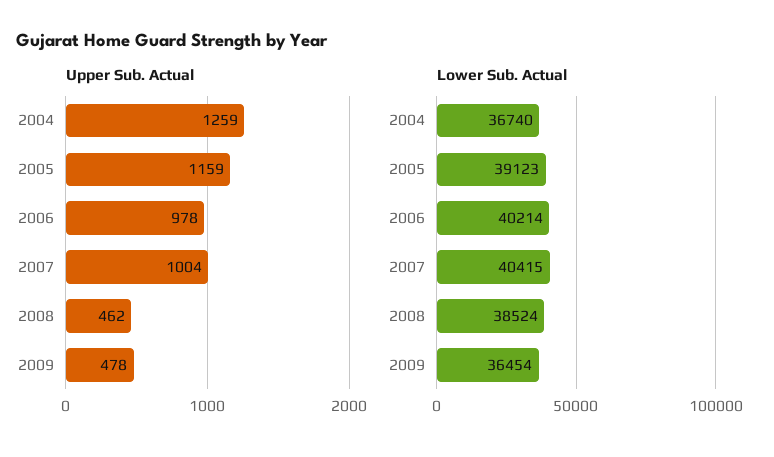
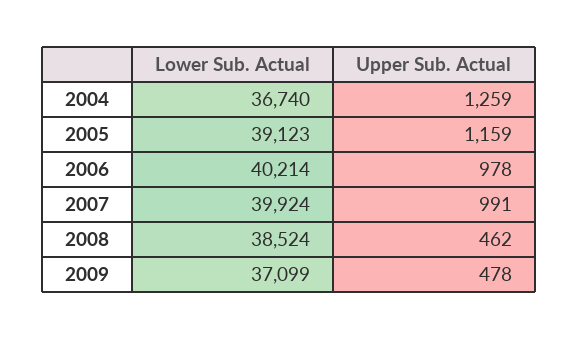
Upper Sub. Actual, 2007: 1004 -> 991
Lower Sub. Actual, 2007: 40415 -> 39924
Lower Sub. Actual, 2009: 36454 -> 37099

